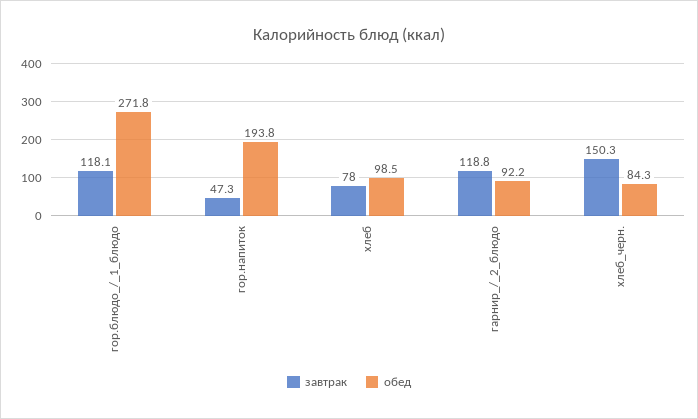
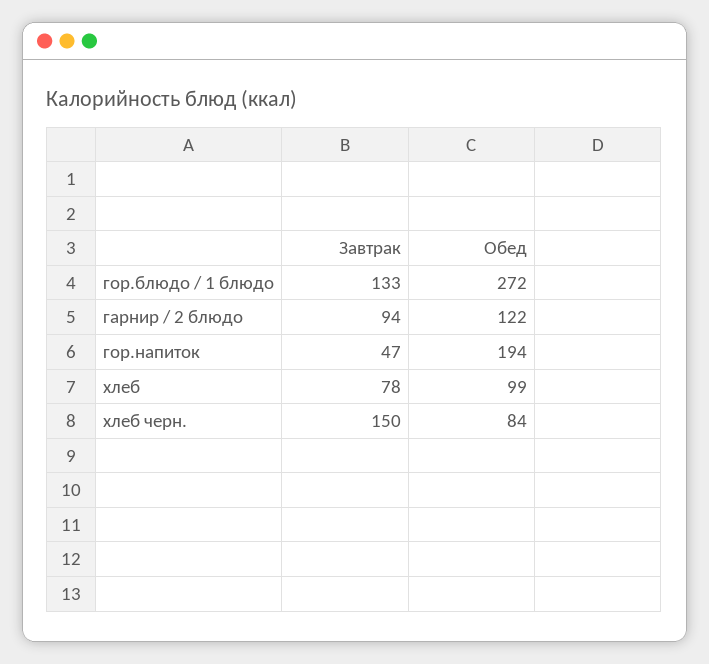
завтрак, гор.блюдо_/_1_блюдо: 118.1 -> 133
завтрак, гарнир_/_2_блюдо: 118.8 -> 94
обед, гарнир_/_2_блюдо: 92.2 -> 122

